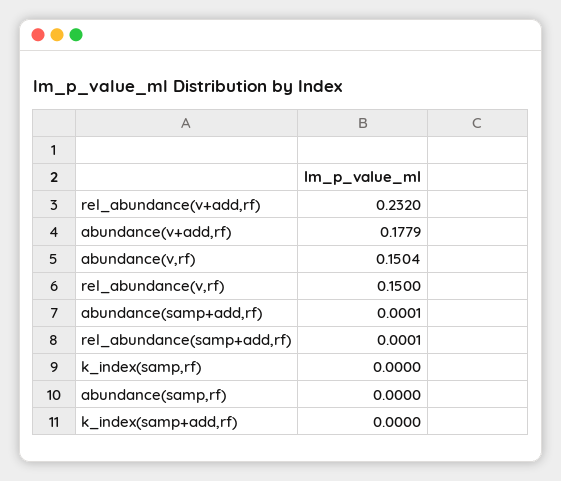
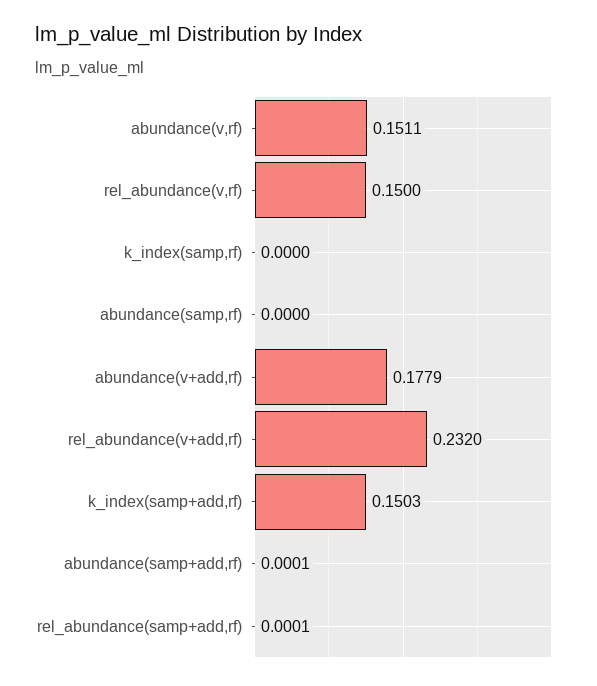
abundance(v,rf): 0.1504 -> 0.1511
k_index(samp+add,rf): 0 -> 0.1503

